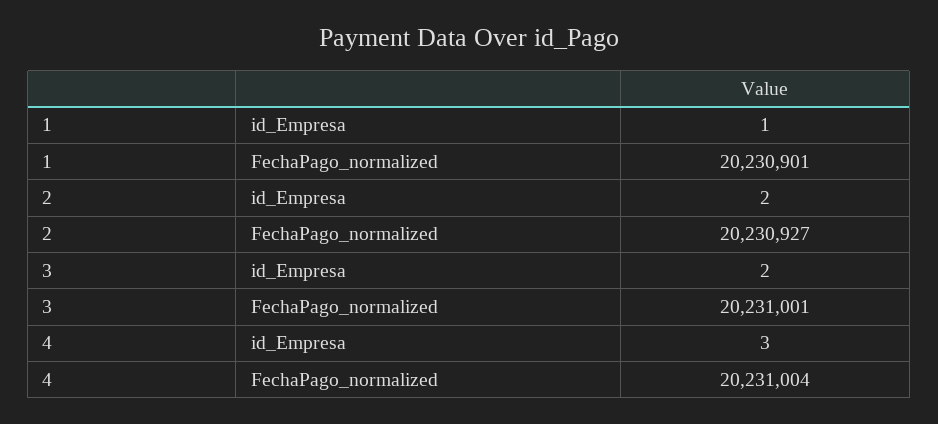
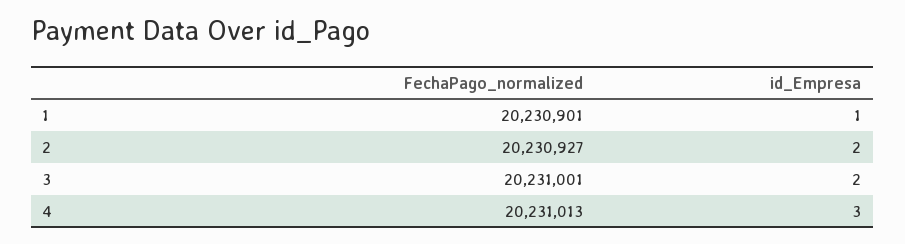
4, FechaPago_normalized: 20231004 -> 20231013

